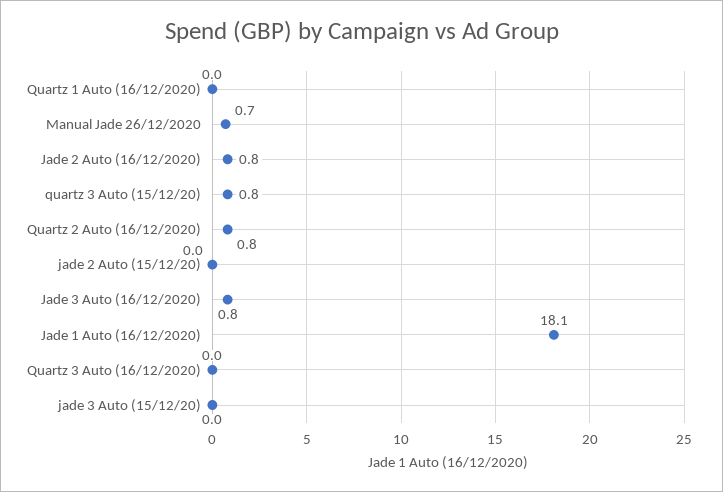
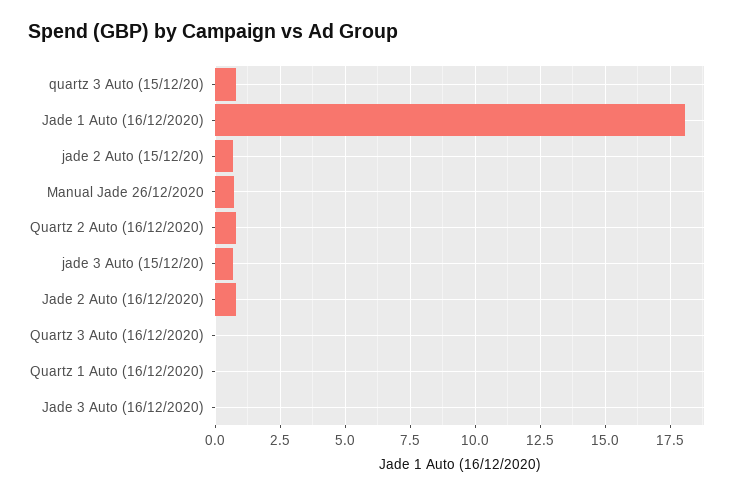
jade 2 Auto (15/12/20): 0 -> 0.75
Jade 3 Auto (16/12/2020): 0.8 -> 0
jade 3 Auto (15/12/20): 0 -> 0.75

